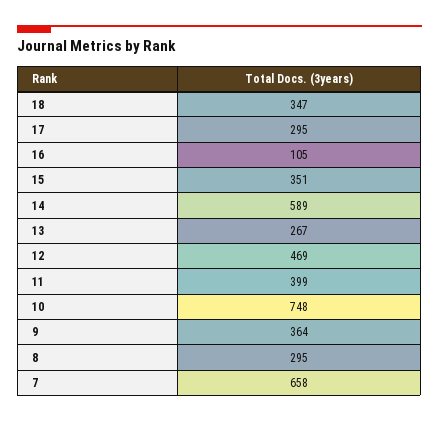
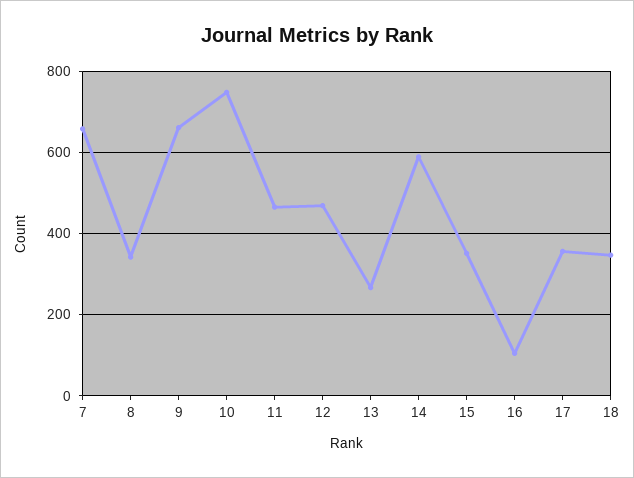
17: 295 -> 360
11: 399 -> 460
9: 364 -> 660
8: 295 -> 340

